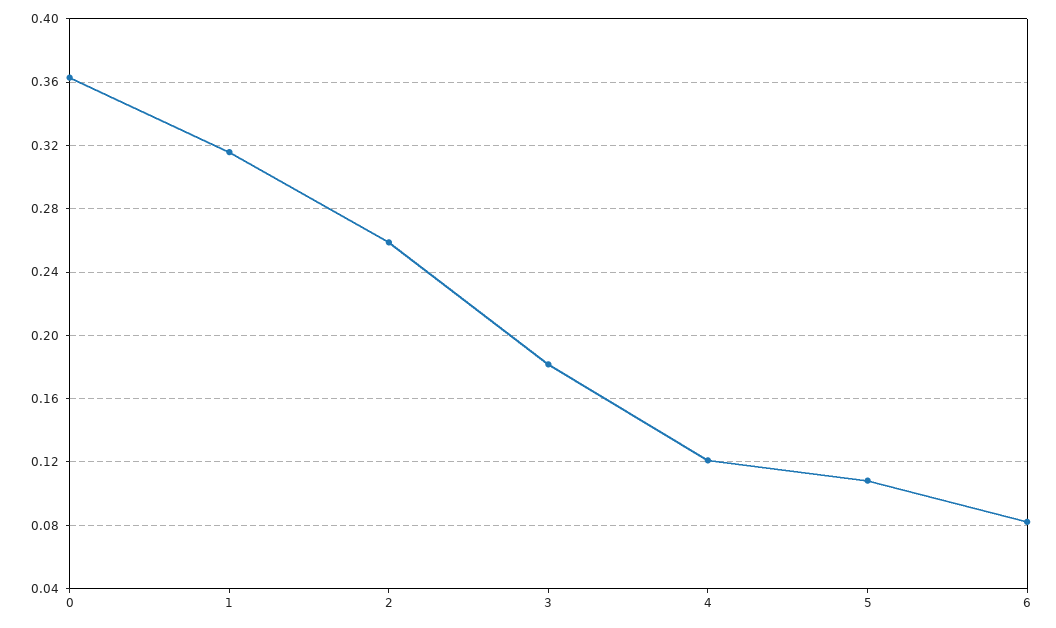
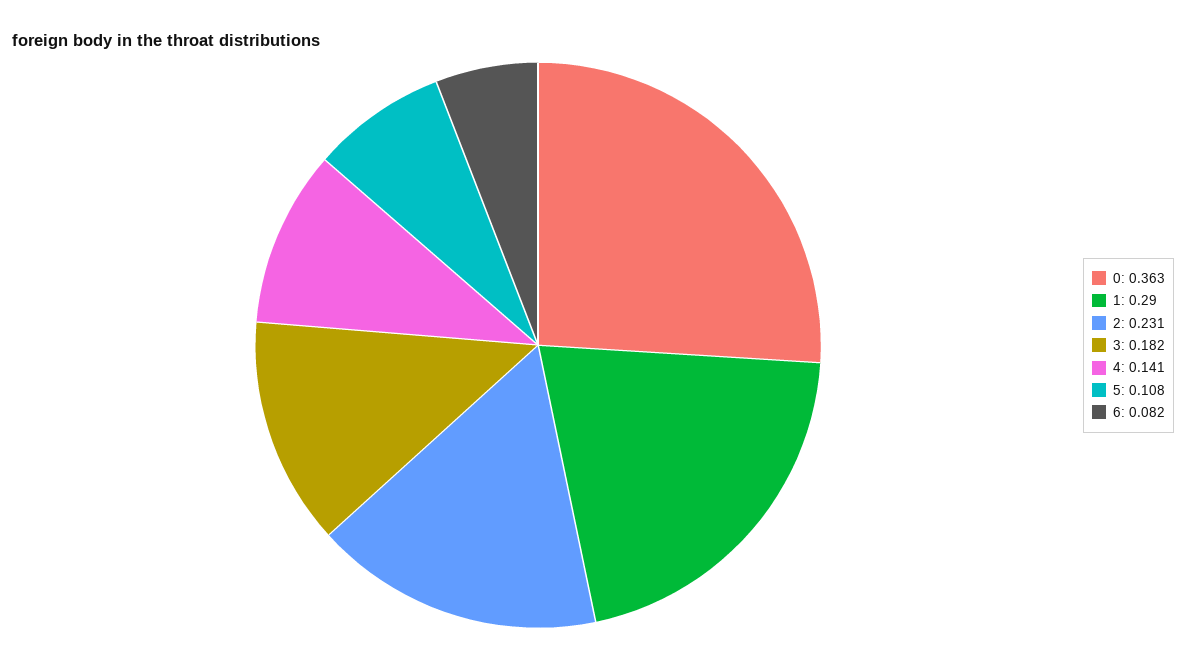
1: 0.315 -> 0.29
2: 0.26 -> 0.231
4: 0.12 -> 0.141

